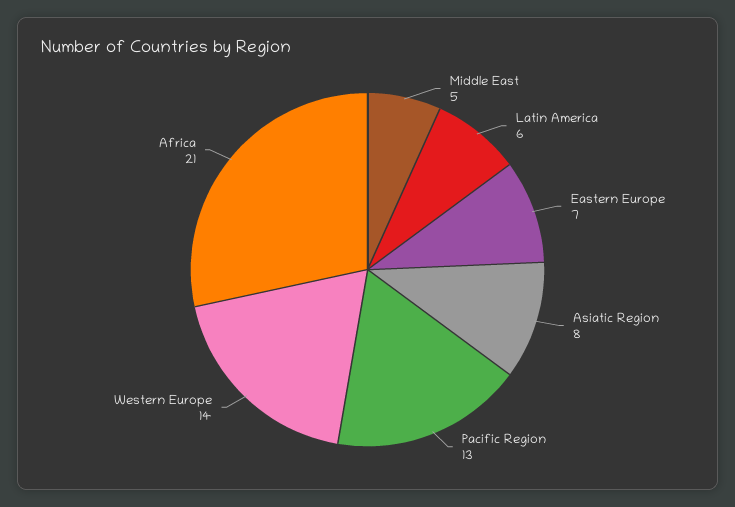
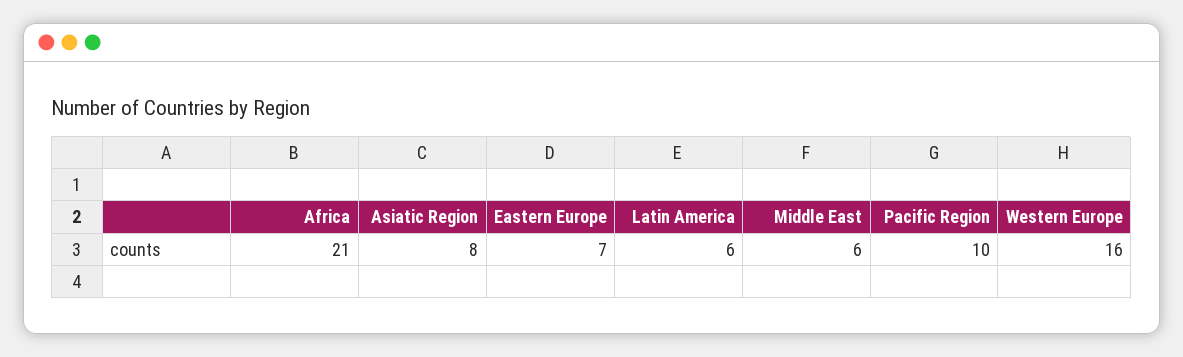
Middle East: 5 -> 6
Pacific Region: 13 -> 10
Western Europe: 14 -> 16

